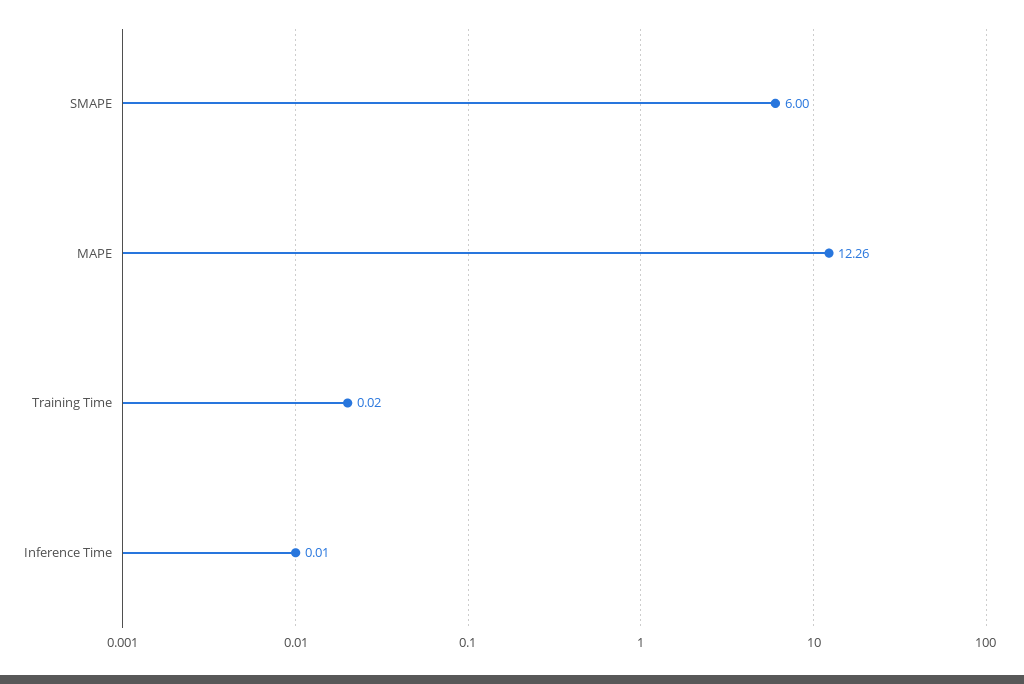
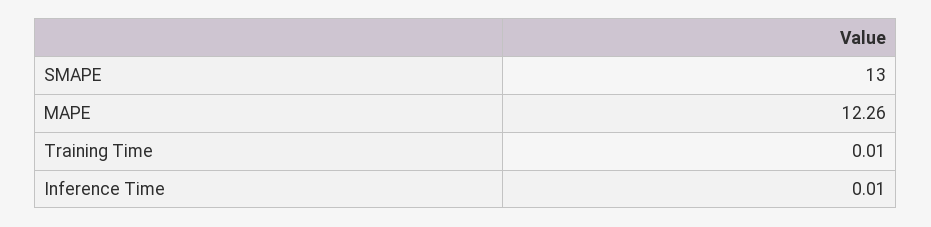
SMAPE: 6 -> 13
Training Time: 0.02 -> 0.01

